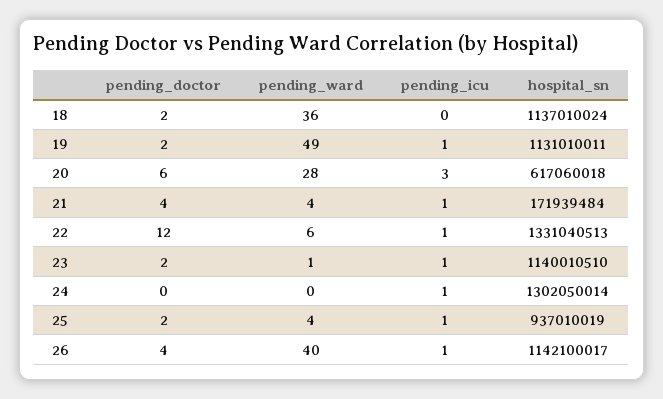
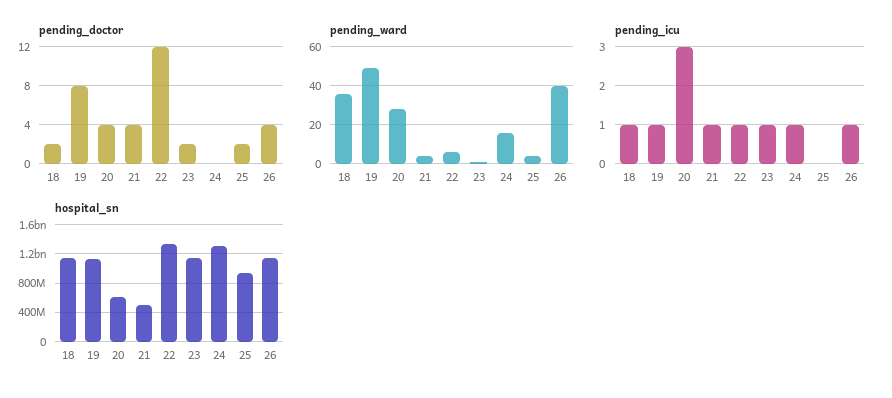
pending_icu, 18: 0 -> 1
pending_doctor, 19: 2 -> 8
pending_doctor, 20: 6 -> 4
hospital_sn, 21: 171939484 -> 500000000
pending_ward, 24: 0 -> 15
pending_icu, 25: 1 -> 0

